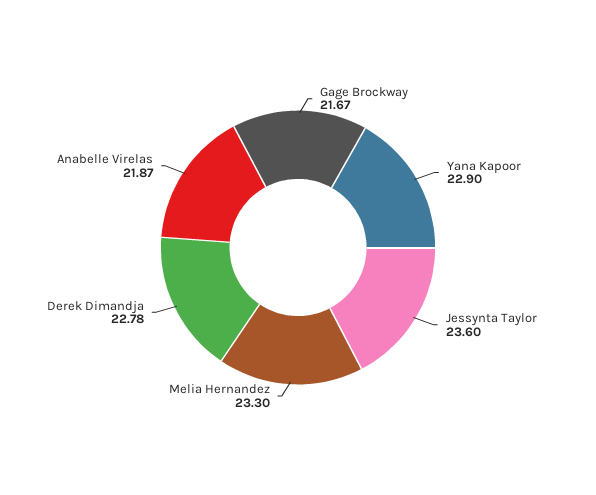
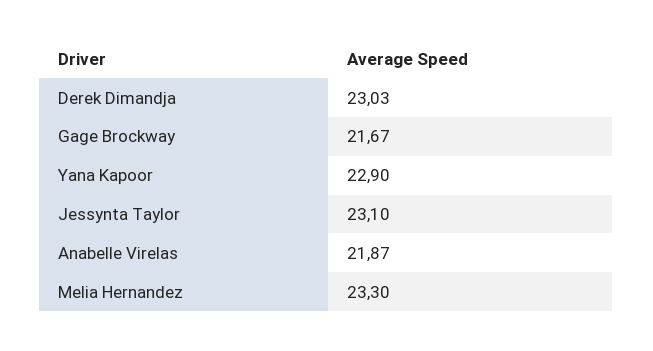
Jessynta Taylor: 23.6 -> 23.1
Derek Dimandja: 22.78 -> 23.03

